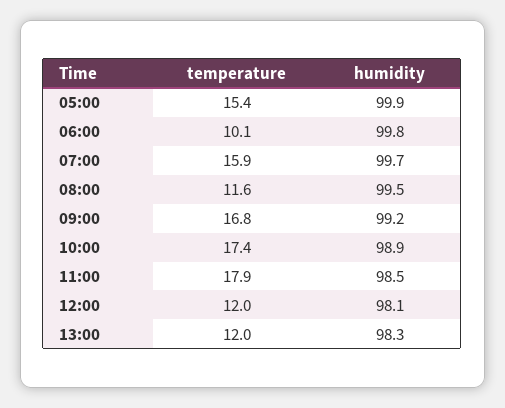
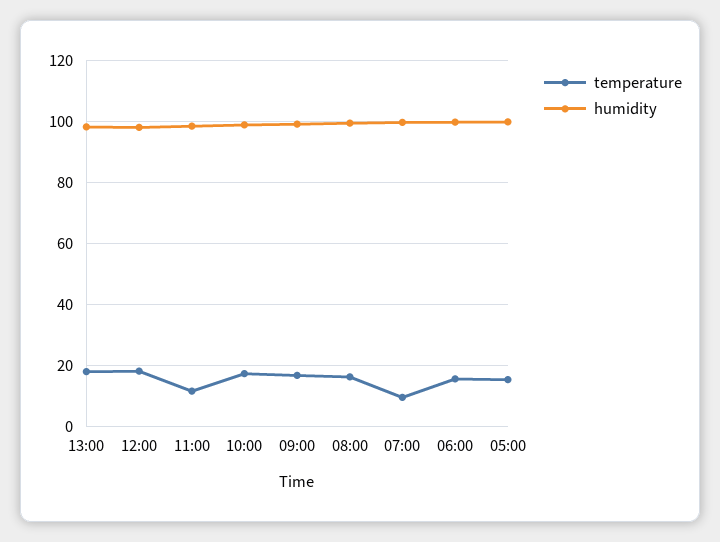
temperature, 06:00: 10.1 -> 16
temperature, 07:00: 15.9 -> 10
temperature, 08:00: 11.6 -> 16
temperature, 11:00: 17.9 -> 12
temperature, 12:00: 12 -> 18
temperature, 13:00: 12 -> 18

